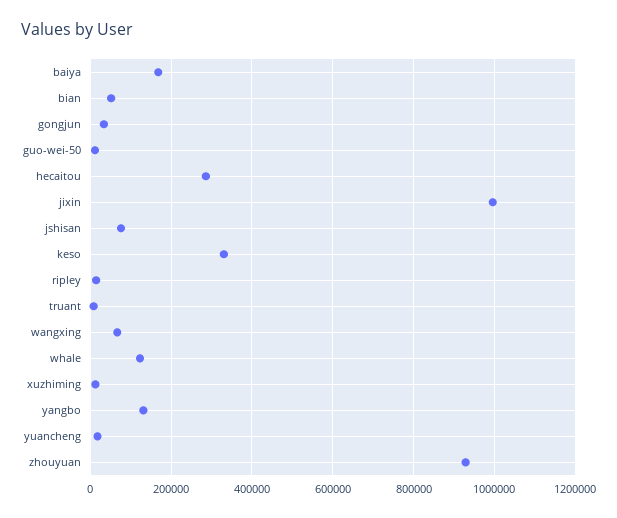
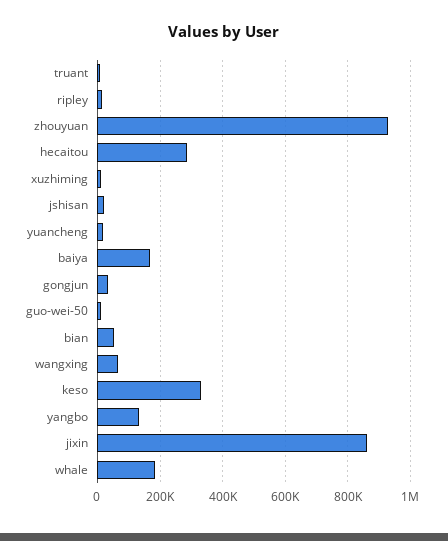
jixin: 1000000 -> 860000
jshisan: 80000 -> 20000
whale: 120000 -> 180000

